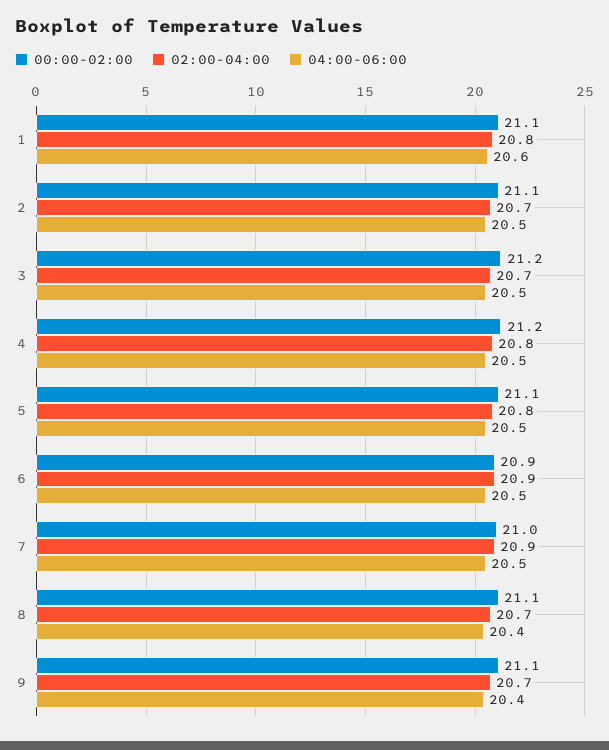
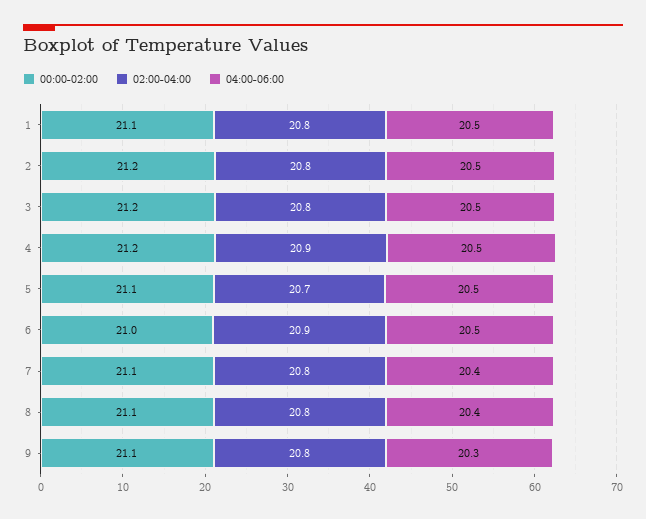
04:00-06:00, 1: 20.6 -> 20.5
00:00-02:00, 2: 21.1 -> 21.2
02:00-04:00, 2: 20.7 -> 20.8
02:00-04:00, 3: 20.7 -> 20.8
02:00-04:00, 4: 20.8 -> 20.9
02:00-04:00, 5: 20.8 -> 20.7
00:00-02:00, 6: 20.9 -> 21
00:00-02:00, 7: 21 -> 21.1
02:00-04:00, 7: 20.9 -> 20.8
04:00-06:00, 7: 20.5 -> 20.4
02:00-04:00, 8: 20.7 -> 20.8
02:00-04:00, 9: 20.7 -> 20.8
04:00-06:00, 9: 20.4 -> 20.3

